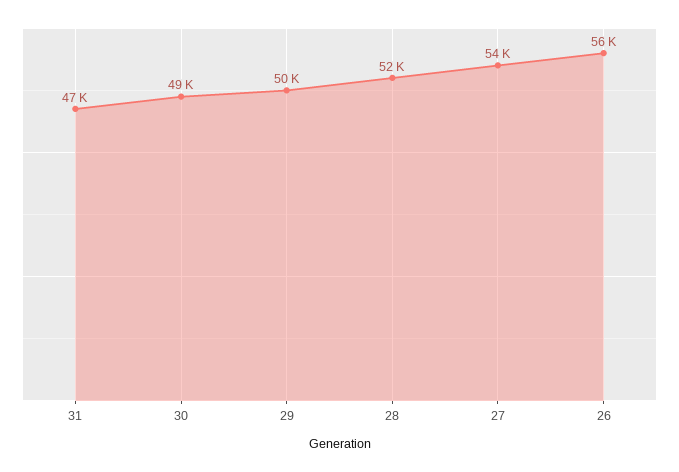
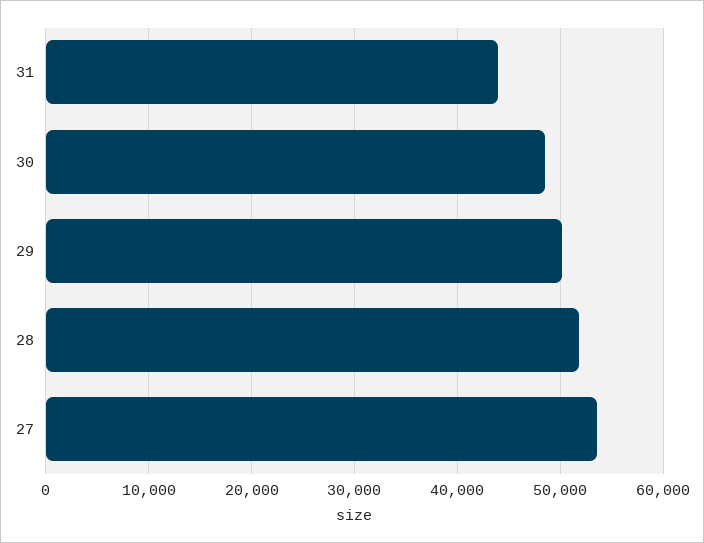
31: 47000 -> 44000
26: 56000 -> none

